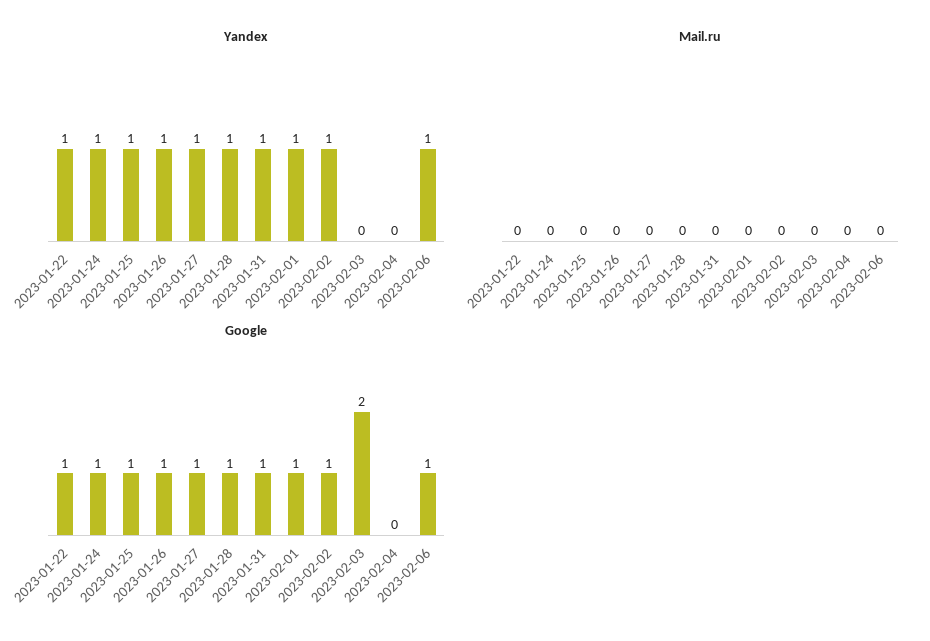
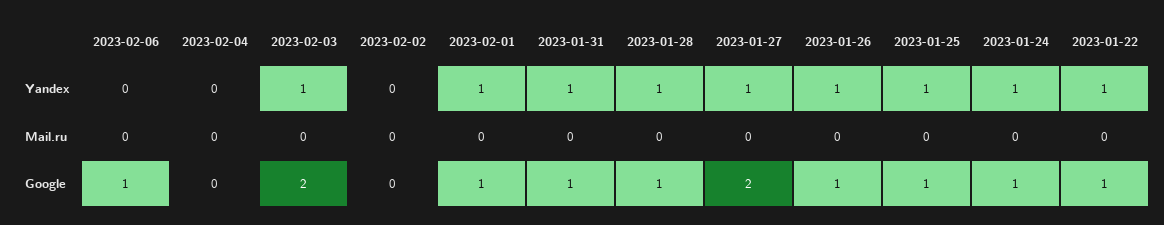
Yandex, 2023-02-02: 1 -> 0
Yandex, 2023-02-03: 0 -> 1
Yandex, 2023-02-06: 1 -> 0
Google, 2023-01-27: 1 -> 2
Google, 2023-02-02: 1 -> 0

